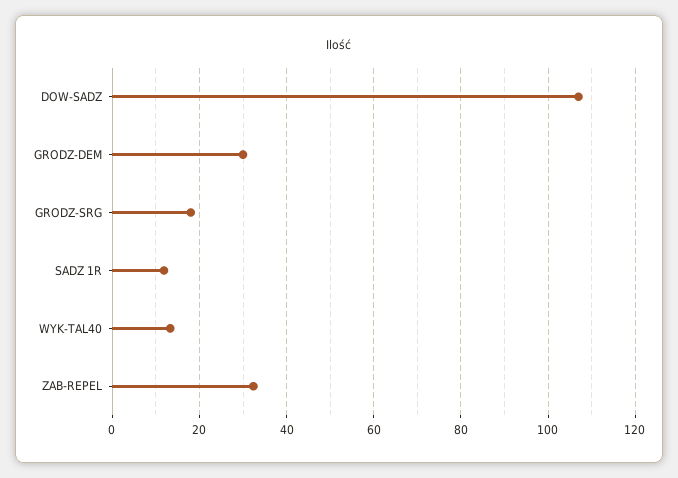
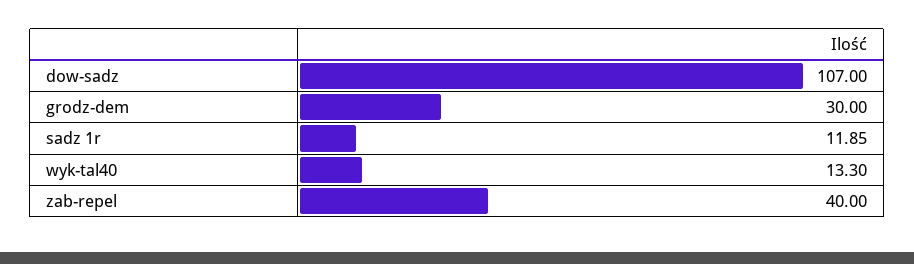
GRODZ-SRG: 18 -> none
ZAB-REPEL: 32 -> 40

